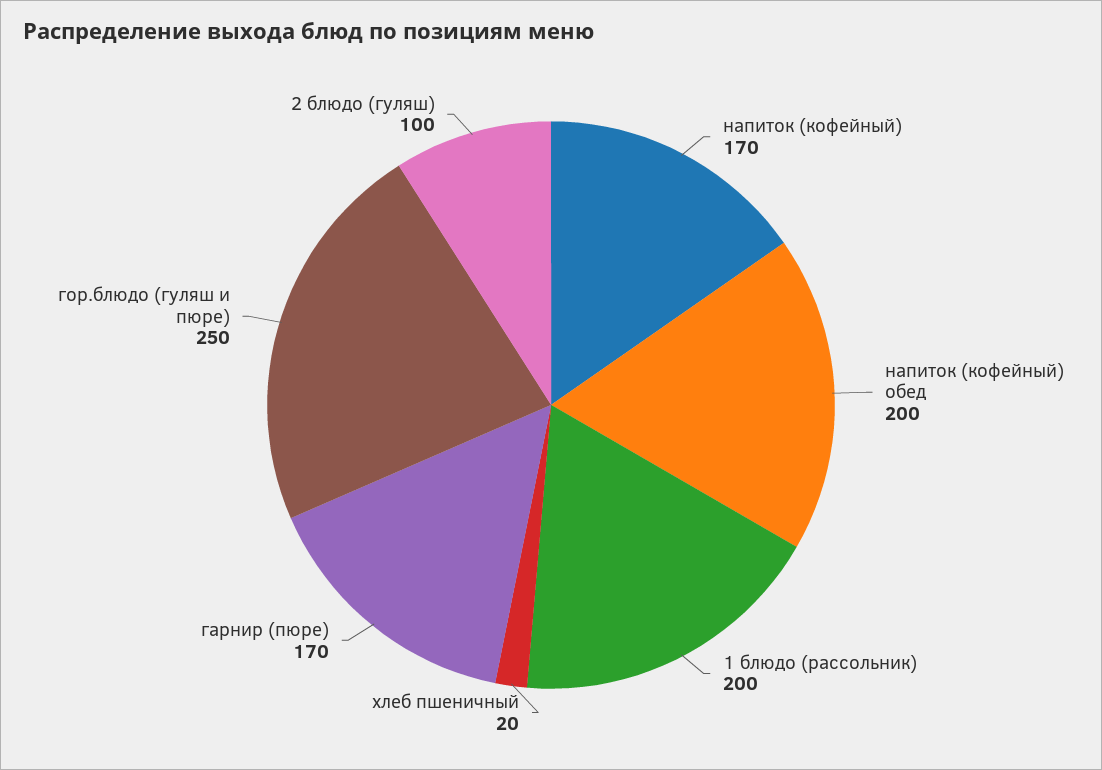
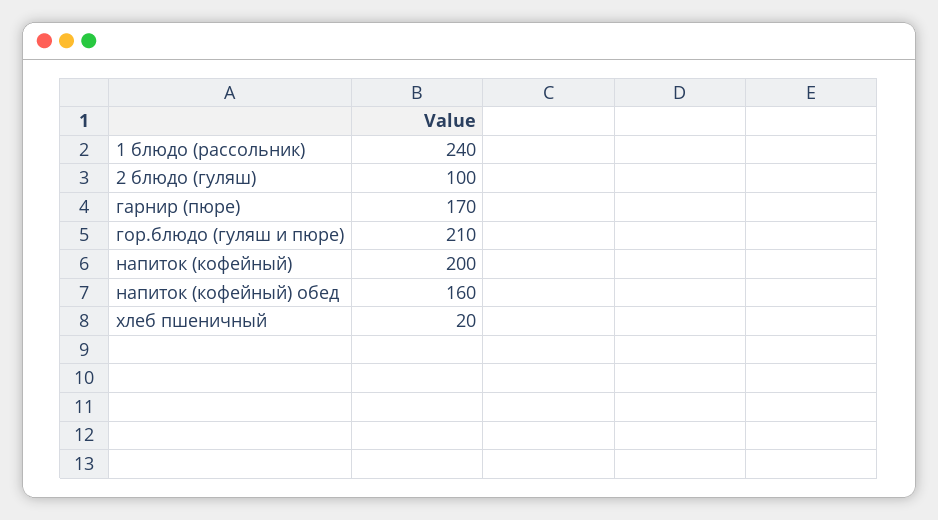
напиток (кофейный): 170 -> 200
напиток (кофейный) обед: 200 -> 160
1 блюдо (рассольник): 200 -> 240
гор.блюдо (гуляш и пюре): 250 -> 210

